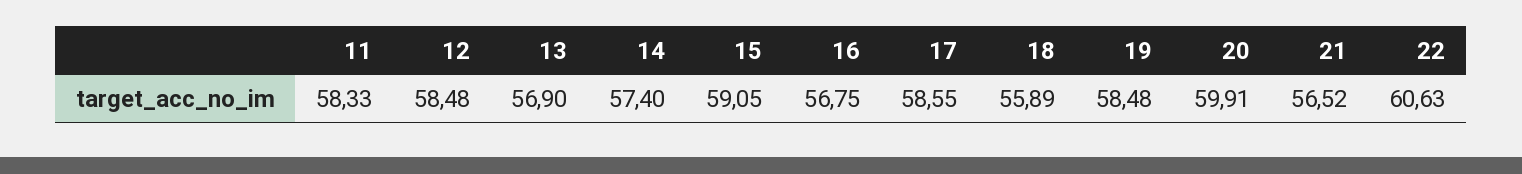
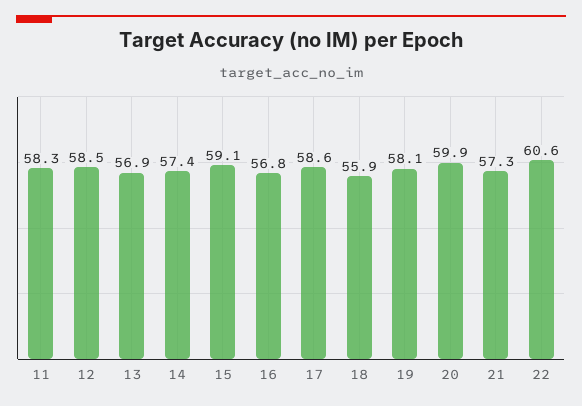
19: 58.48 -> 58.1
21: 56.52 -> 57.3

